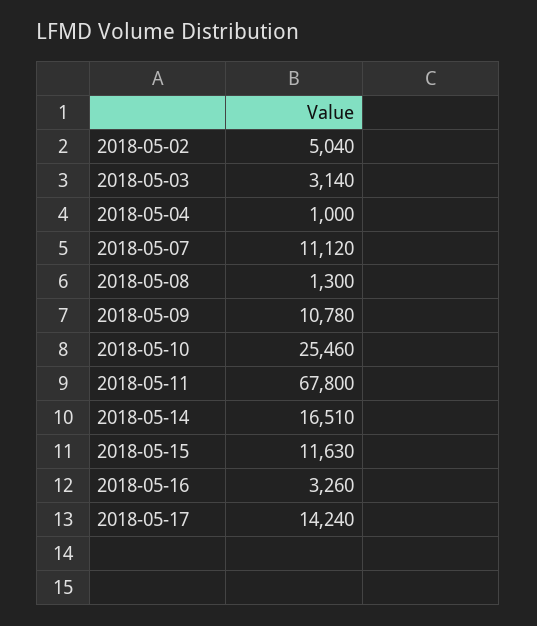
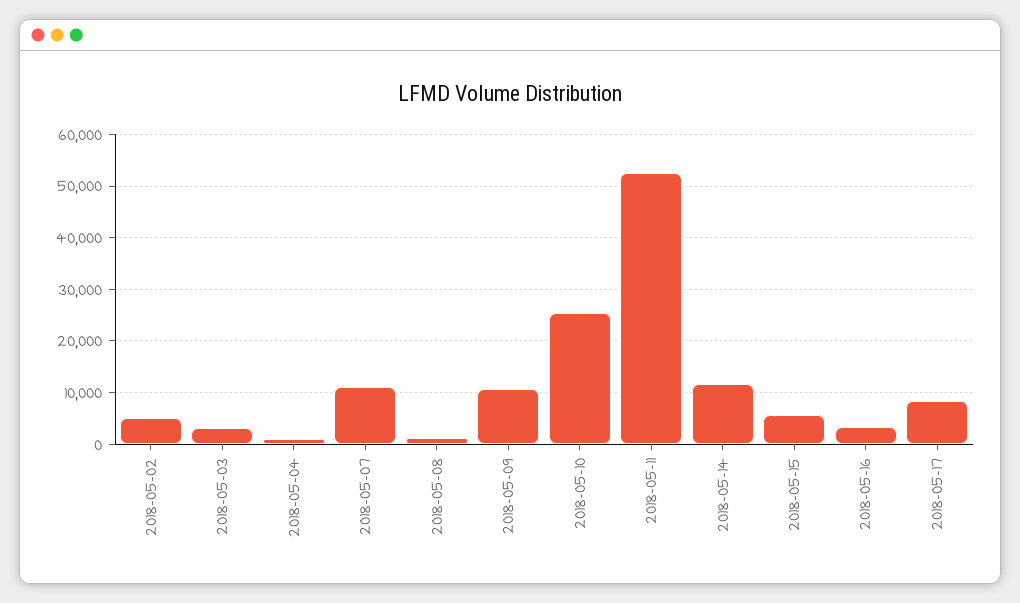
2018-05-11: 67800 -> 52000
2018-05-14: 16510 -> 12000
2018-05-15: 11630 -> 6000
2018-05-17: 14240 -> 8000

